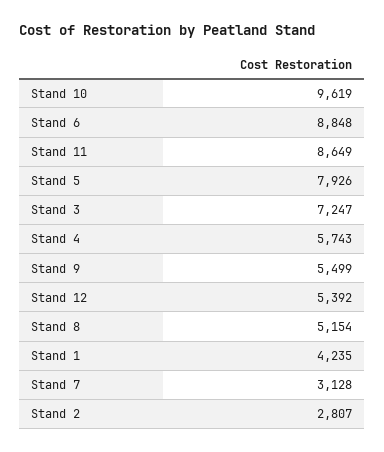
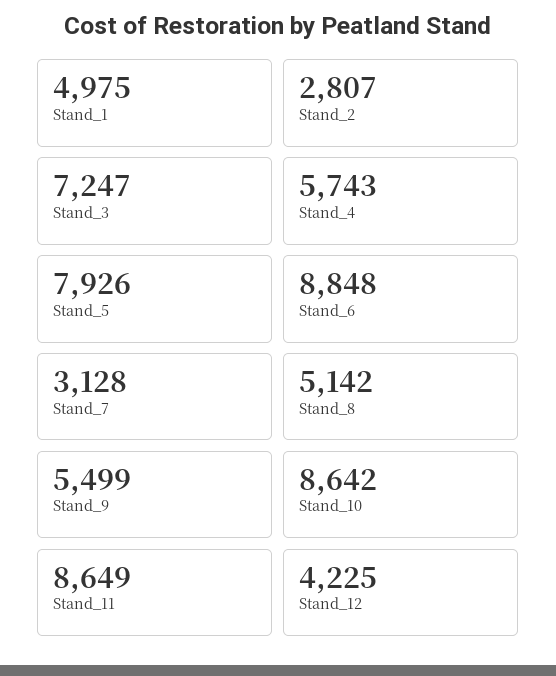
Stand 10: 9619 -> 8642
Stand 12: 5392 -> 4225
Stand 8: 5154 -> 5142
Stand 1: 4235 -> 4975

